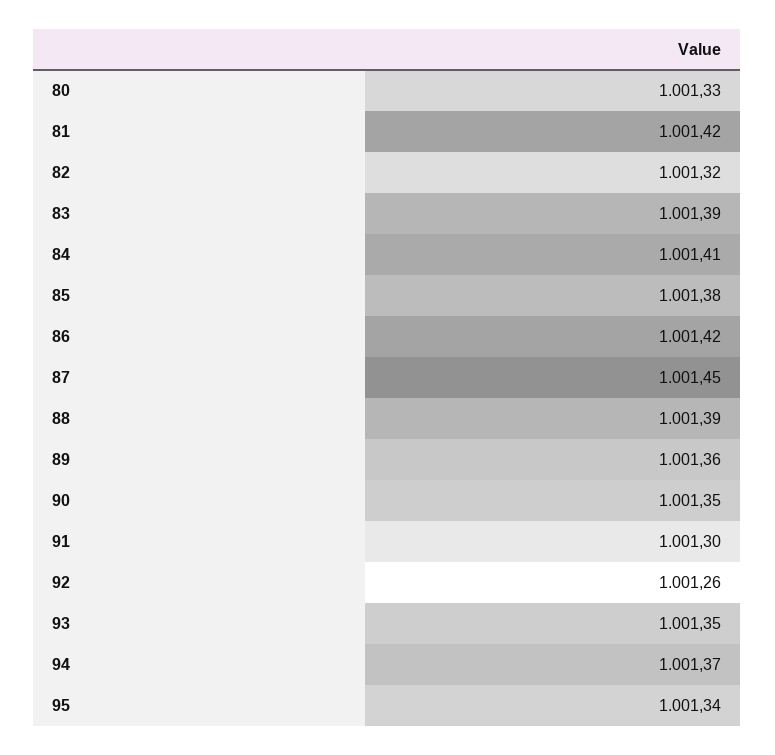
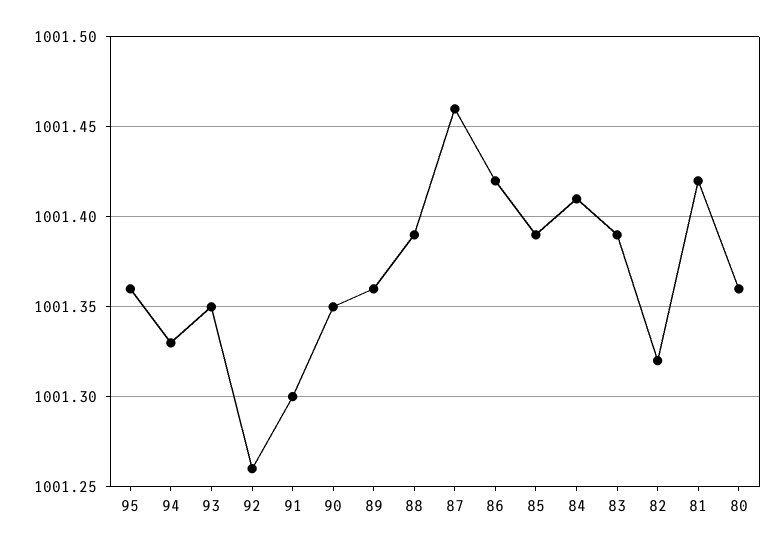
80: 1001.33 -> 1001.36
85: 1001.38 -> 1001.39
87: 1001.45 -> 1001.46
94: 1001.37 -> 1001.33
95: 1001.34 -> 1001.36

